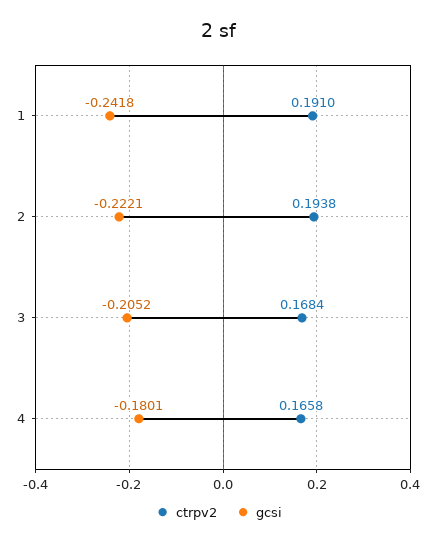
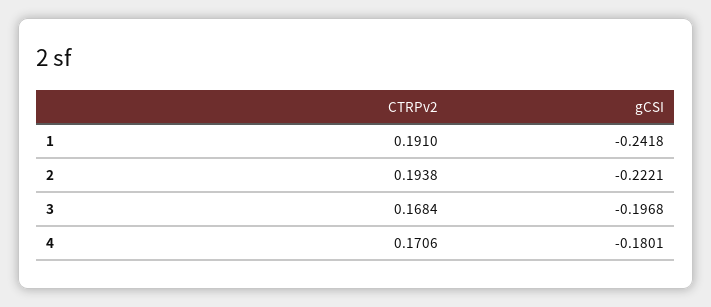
gcsi, 3: -0.2052 -> -0.1968
ctrpv2, 4: 0.1658 -> 0.1706

